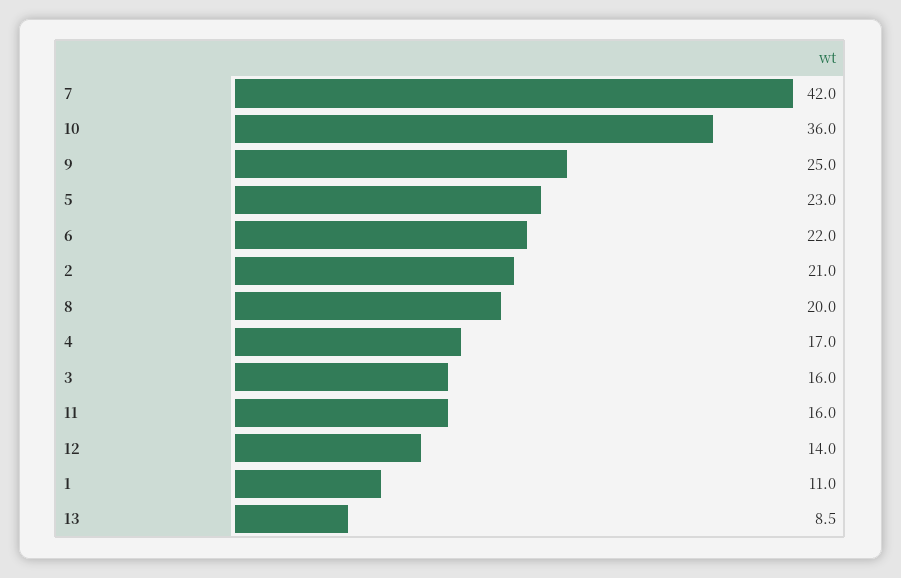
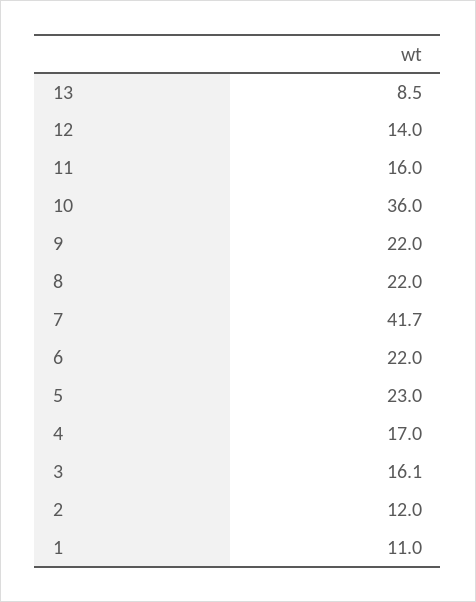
7: 42 -> 41.7
9: 25 -> 22
2: 21 -> 12
8: 20 -> 22
3: 16 -> 16.1

